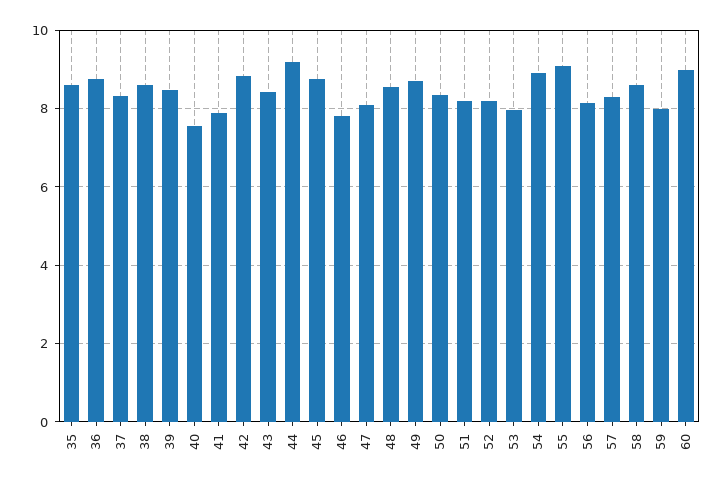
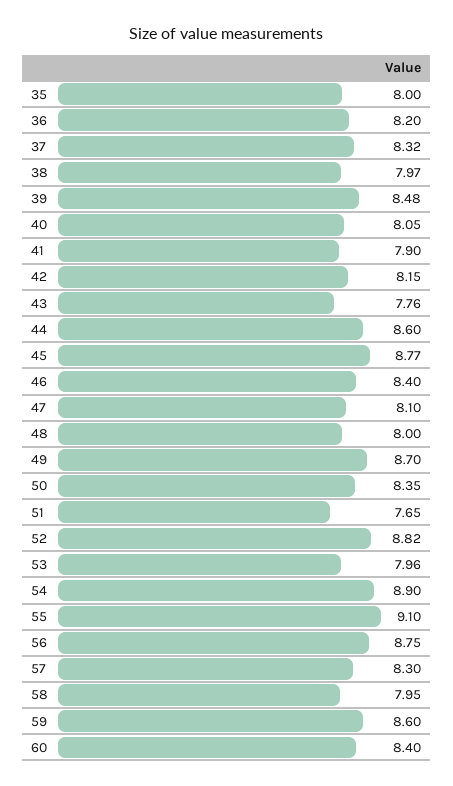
35: 8.6 -> 8
36: 8.8 -> 8.2
38: 8.6 -> 7.97
40: 7.6 -> 8.05
42: 8.8 -> 8.15
43: 8.4 -> 7.76
44: 9.2 -> 8.6
46: 7.8 -> 8.4
48: 8.6 -> 8
51: 8.2 -> 7.65
52: 8.2 -> 8.82
56: 8.2 -> 8.75
58: 8.6 -> 7.95
59: 8 -> 8.6
60: 9 -> 8.4

